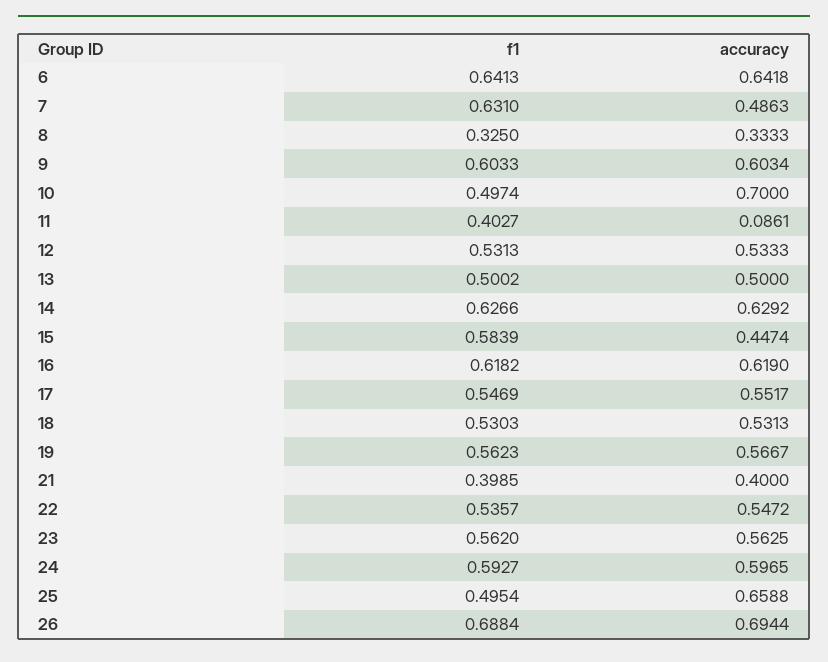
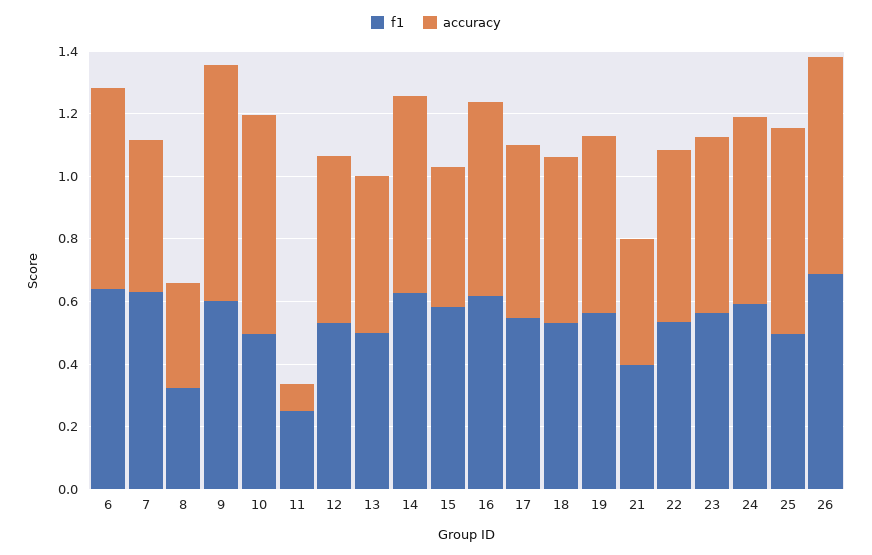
accuracy, 9: 0.6034 -> 0.75
f1, 11: 0.4027 -> 0.25

